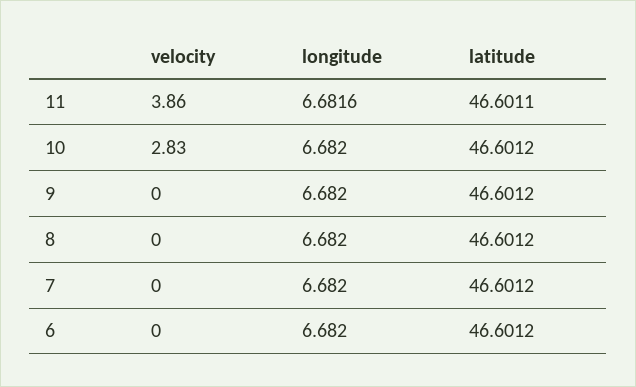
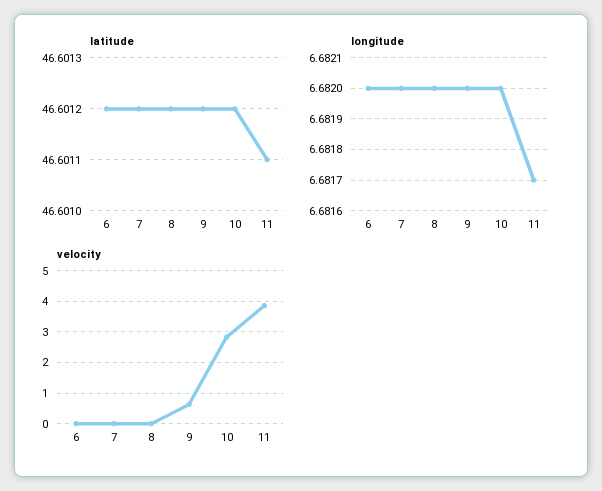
longitude, 11: 6.6816 -> 6.6817
velocity, 9: 0 -> 0.6

